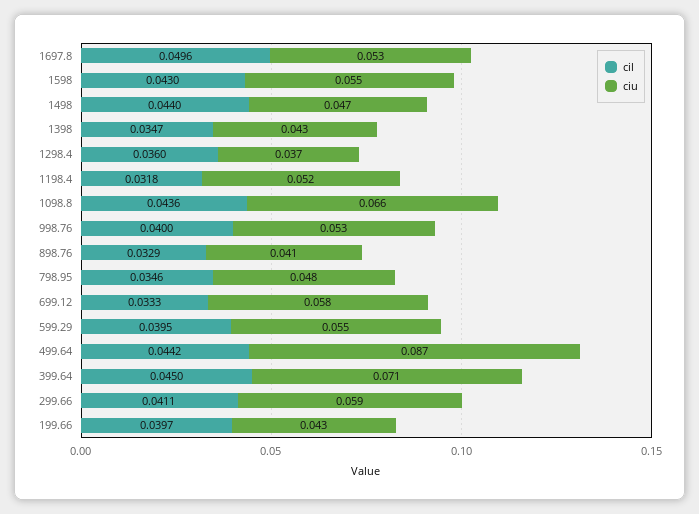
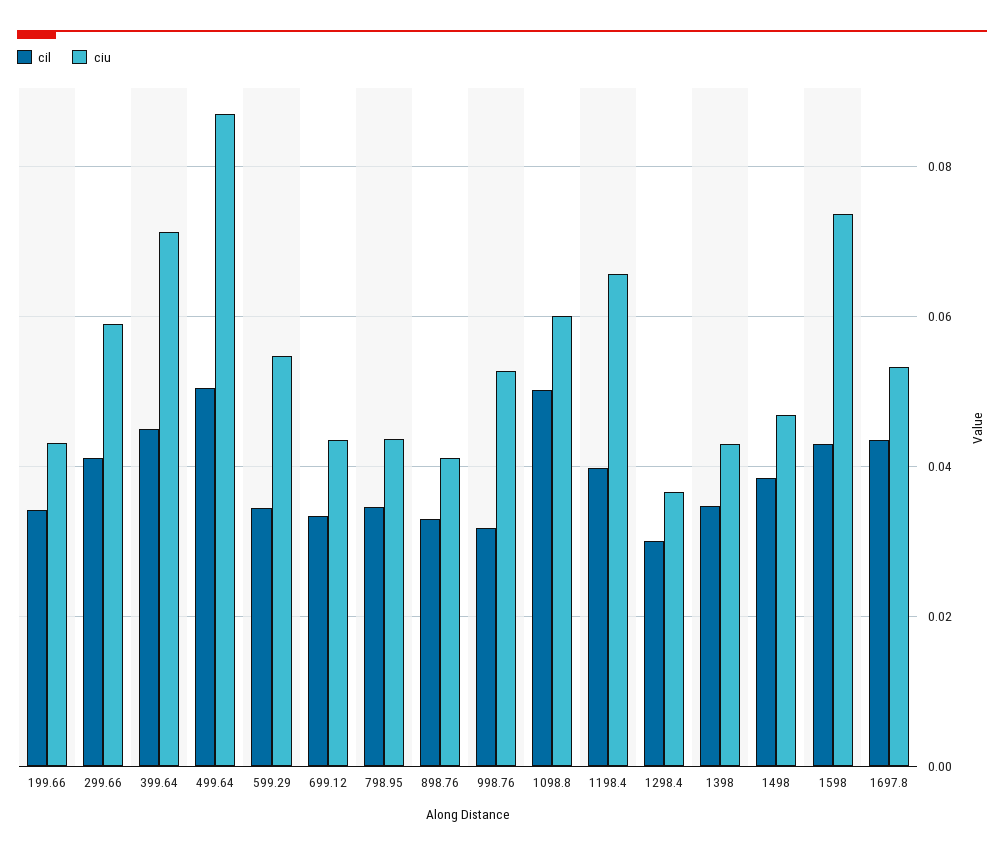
cil, 1697.8: 0.0496 -> 0.044
ciu, 1598: 0.055 -> 0.074
cil, 1498: 0.044 -> 0.038
cil, 1298.4: 0.036 -> 0.03
cil, 1198.4: 0.0318 -> 0.04
ciu, 1198.4: 0.052 -> 0.066
cil, 1098.8: 0.0436 -> 0.05
ciu, 1098.8: 0.066 -> 0.06
cil, 998.76: 0.04 -> 0.032
ciu, 798.95: 0.048 -> 0.044
ciu, 699.12: 0.058 -> 0.044
cil, 599.29: 0.0395 -> 0.034
cil, 499.64: 0.0442 -> 0.05
cil, 199.66: 0.0397 -> 0.034

